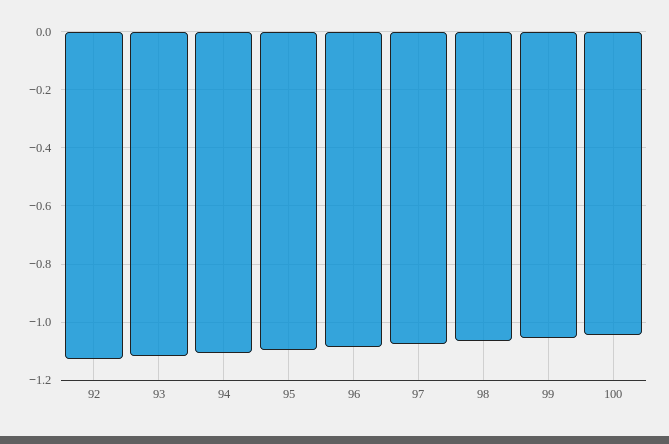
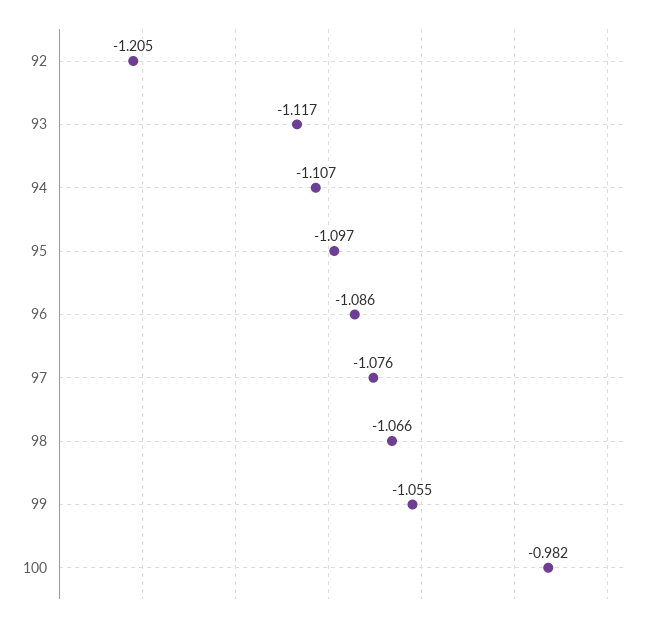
92: -1.125 -> -1.205
100: -1.05 -> -0.982

